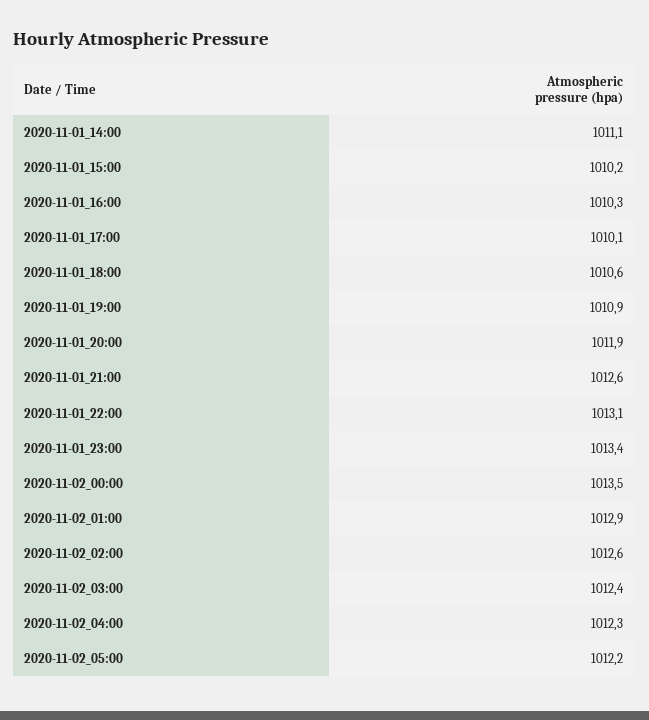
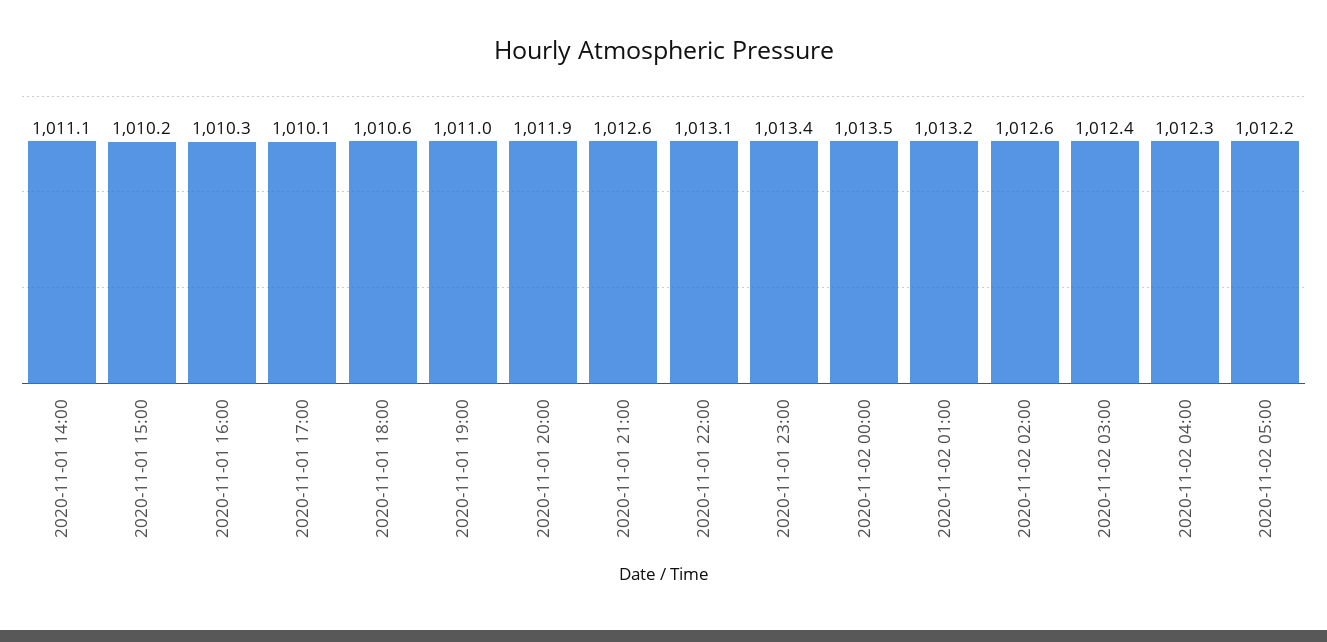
2020-11-01_19:00: 1010.9 -> 1011
2020-11-02_01:00: 1012.9 -> 1013.2

